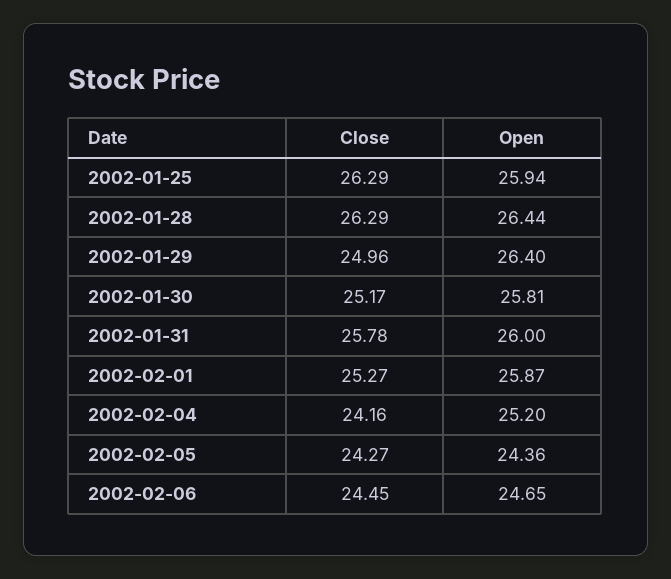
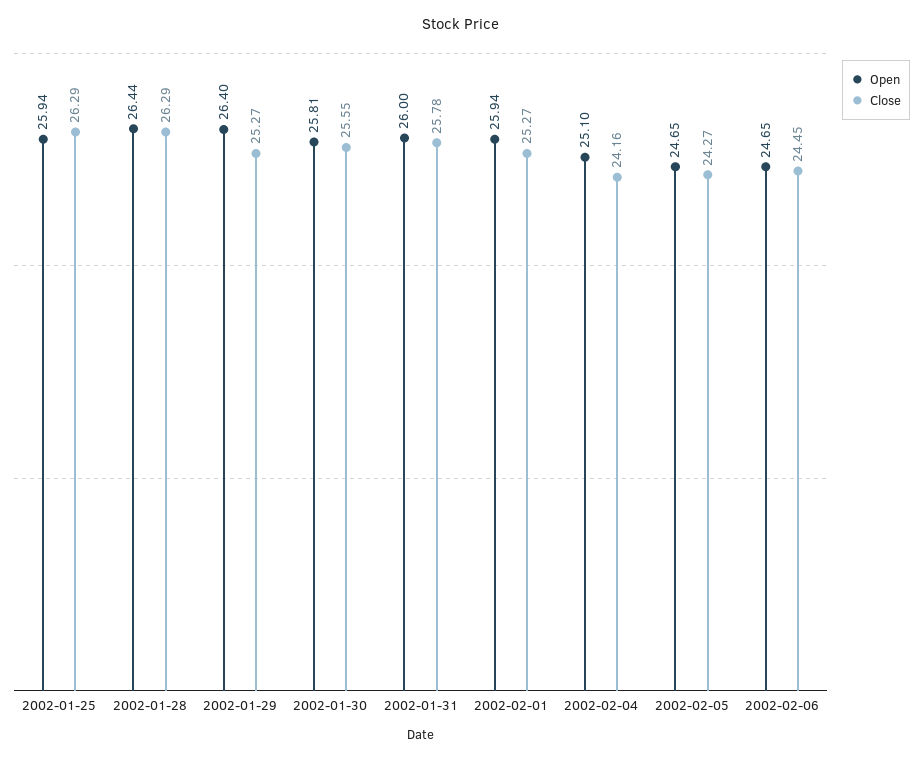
Close, 2002-01-29: 24.96 -> 25.27
Close, 2002-01-30: 25.17 -> 25.55
Open, 2002-02-01: 25.87 -> 25.94
Open, 2002-02-04: 25.2 -> 25.1
Open, 2002-02-05: 24.36 -> 24.65

